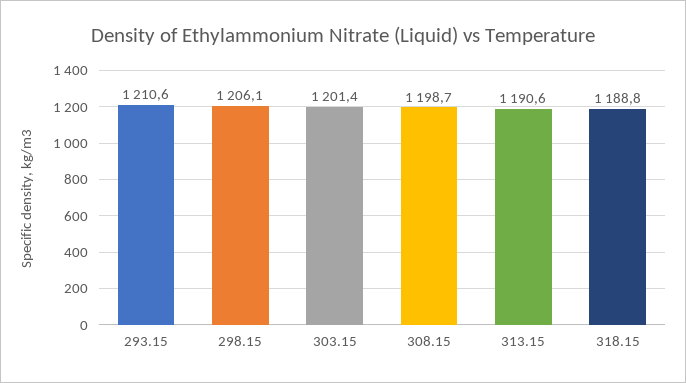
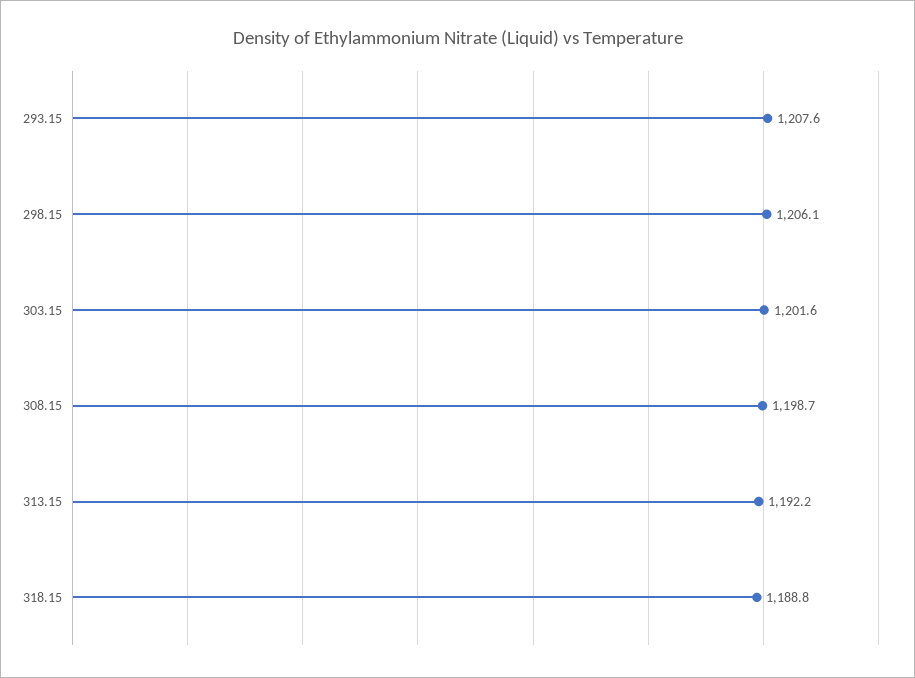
293.15: 1210.6 -> 1207.6
303.15: 1201.4 -> 1201.6
313.15: 1190.6 -> 1192.2

